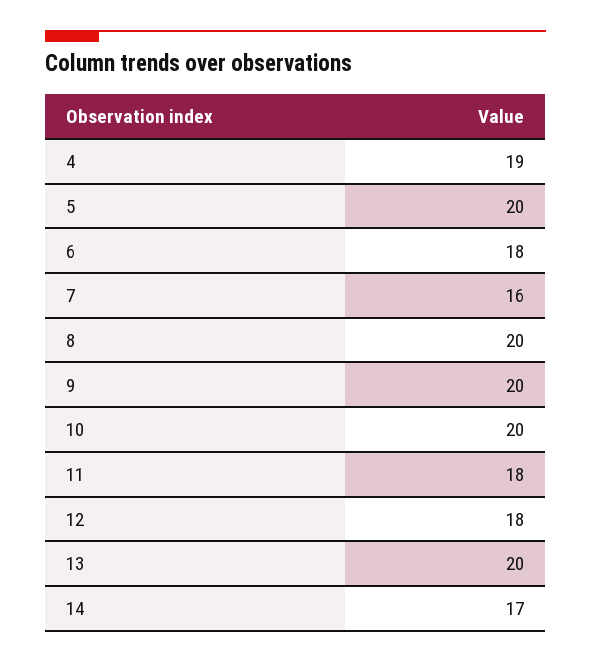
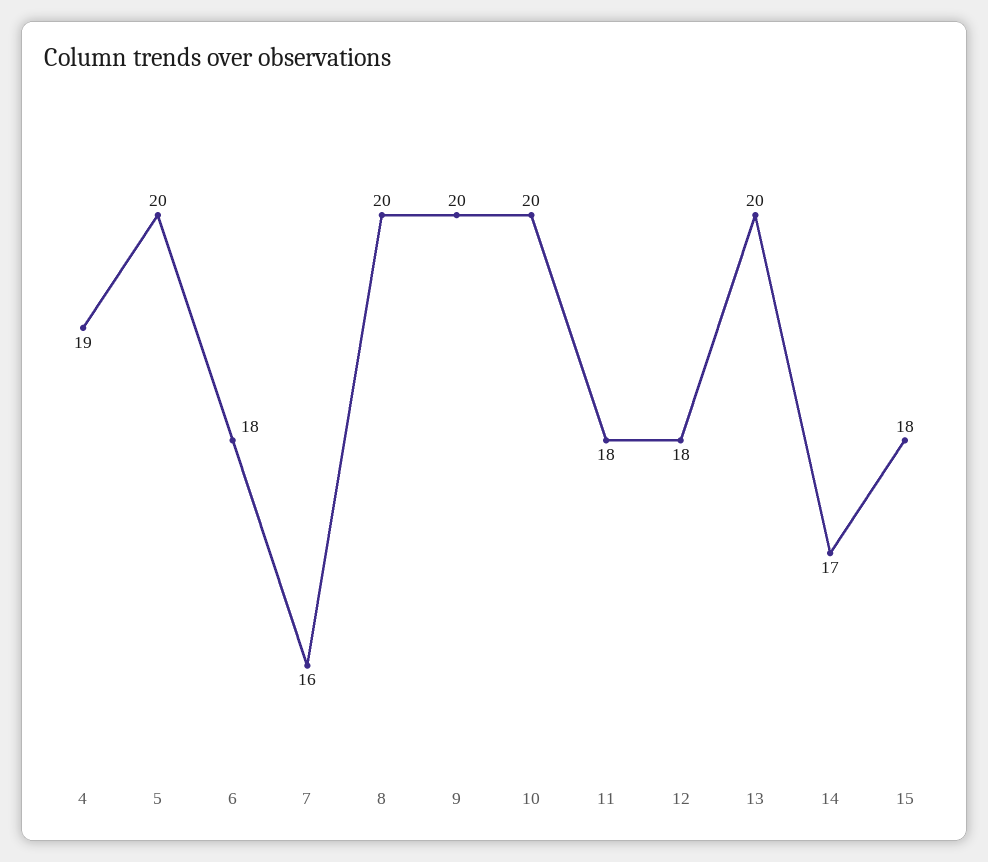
15: none -> 18

